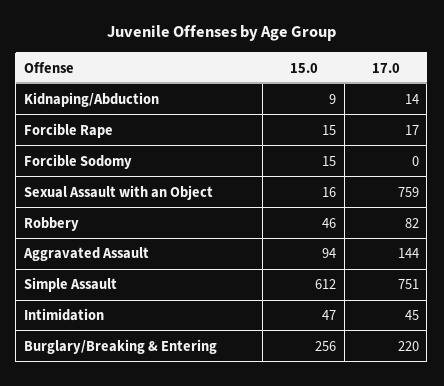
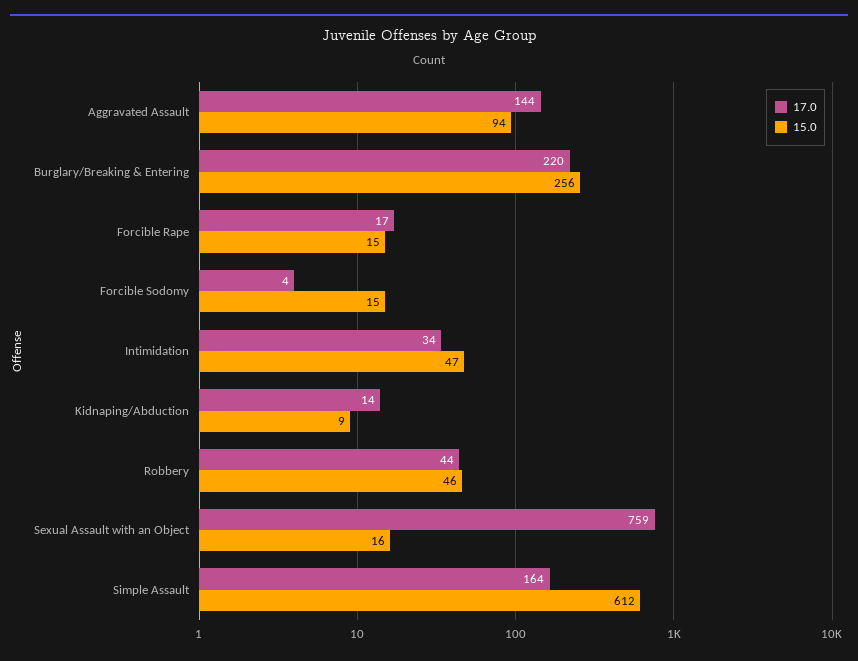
17.0, Forcible Sodomy: 0 -> 4
17.0, Robbery: 82 -> 44
17.0, Simple Assault: 751 -> 164
17.0, Intimidation: 45 -> 34

